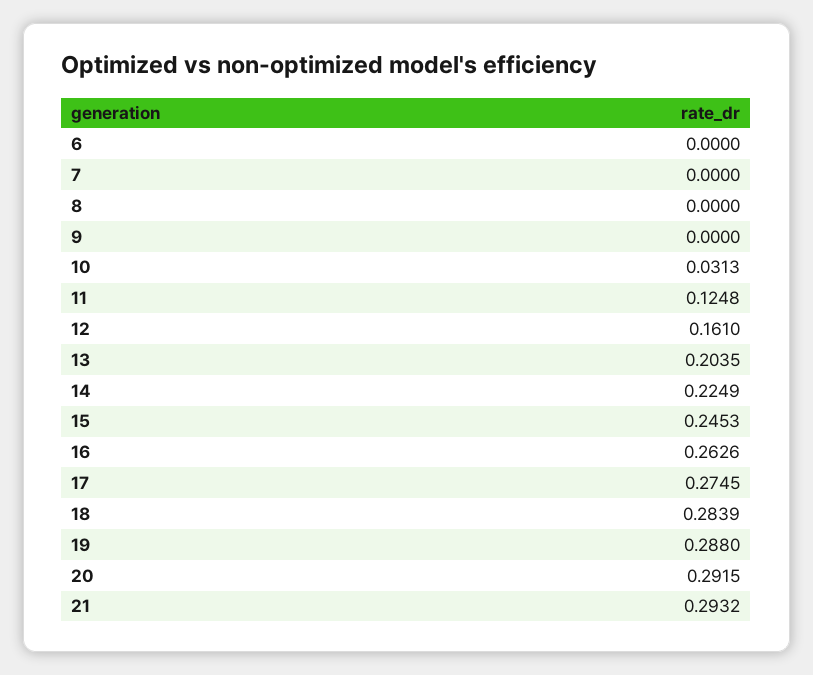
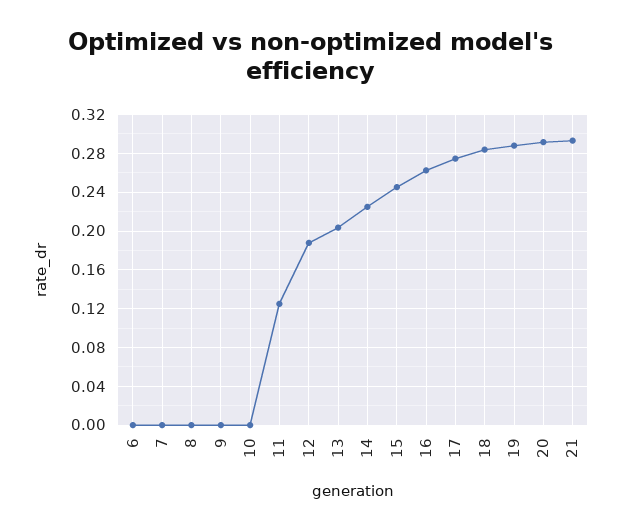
10: 0.0313 -> 0
12: 0.161 -> 0.19

